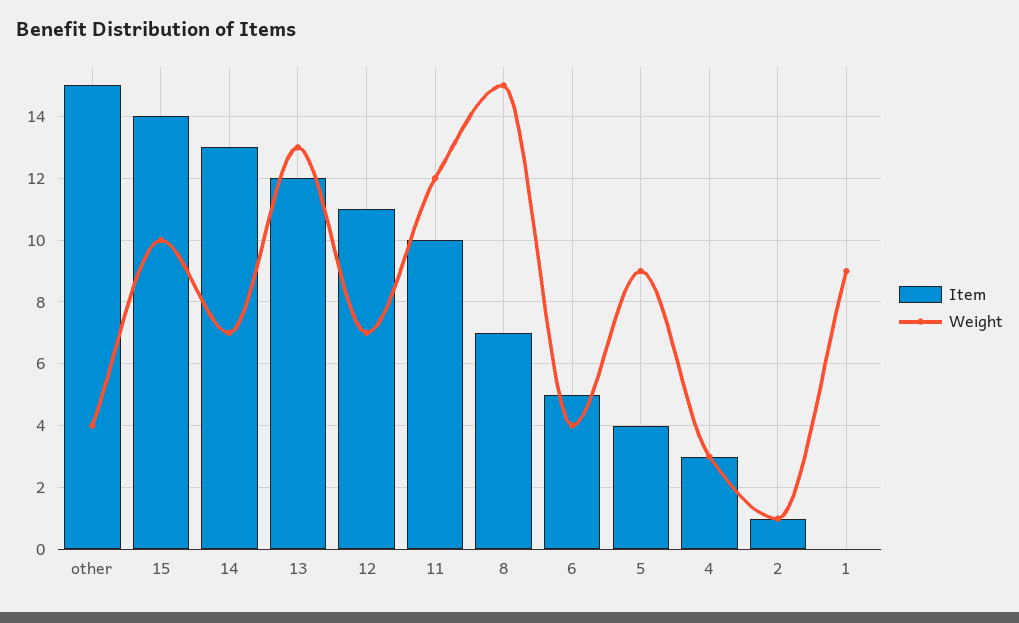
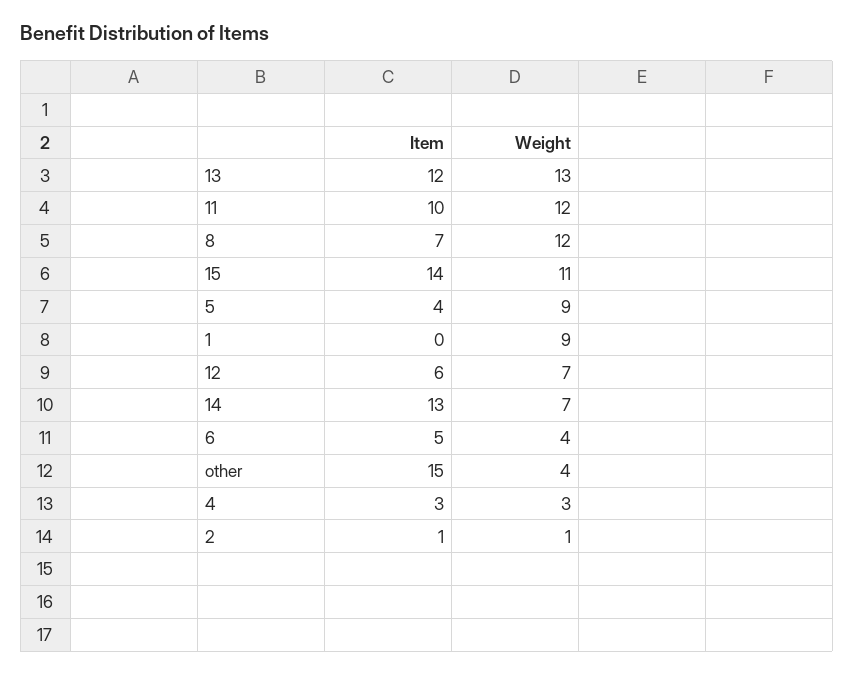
Weight, 15: 10 -> 11
Item, 12: 11 -> 6
Weight, 8: 15 -> 12

